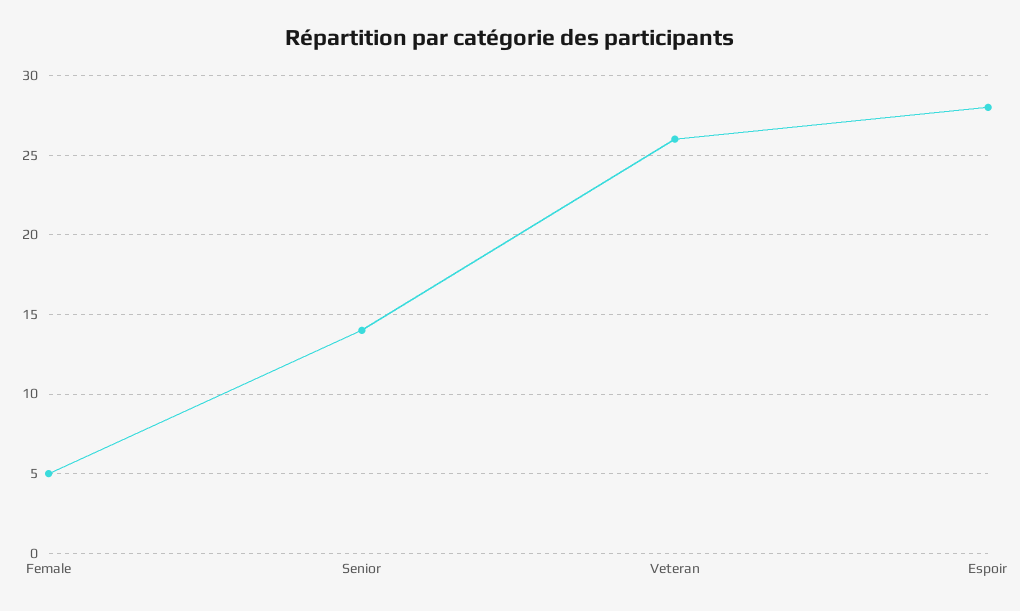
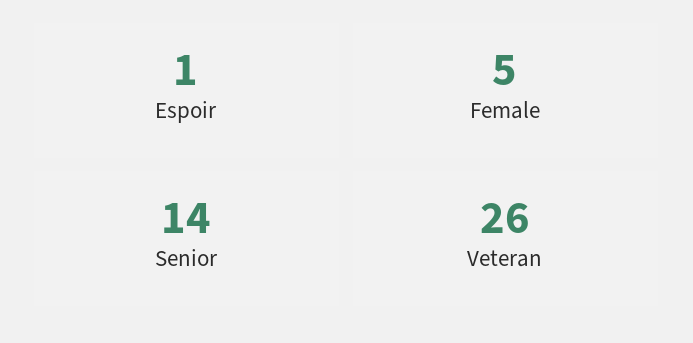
Espoir: 28 -> 1

